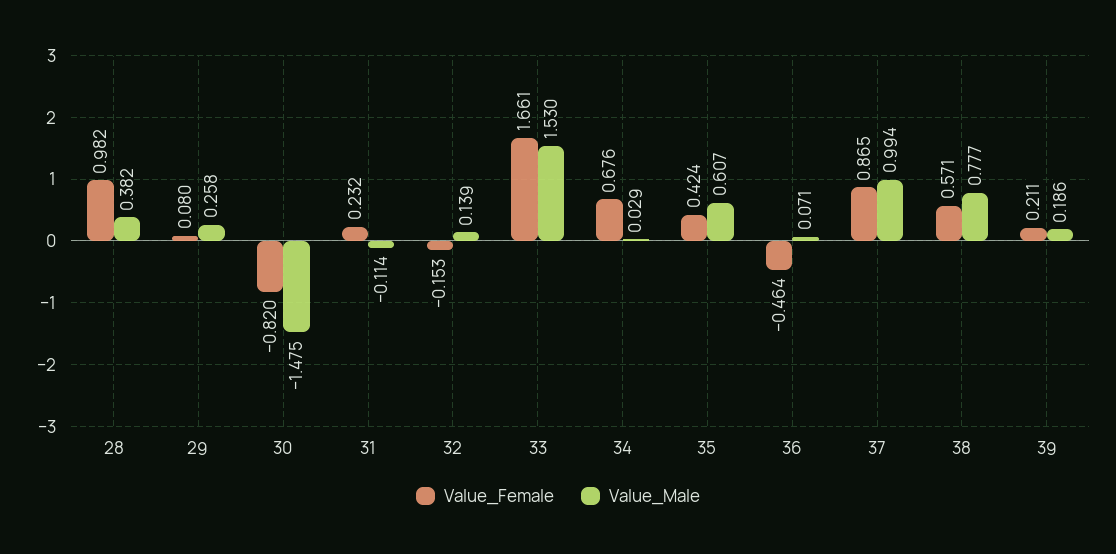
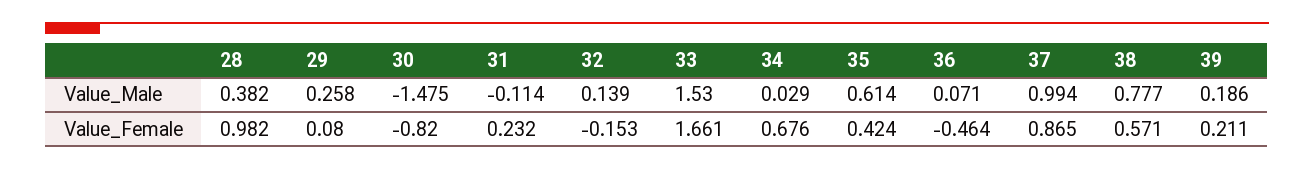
Value_Male, 35: 0.607 -> 0.614

